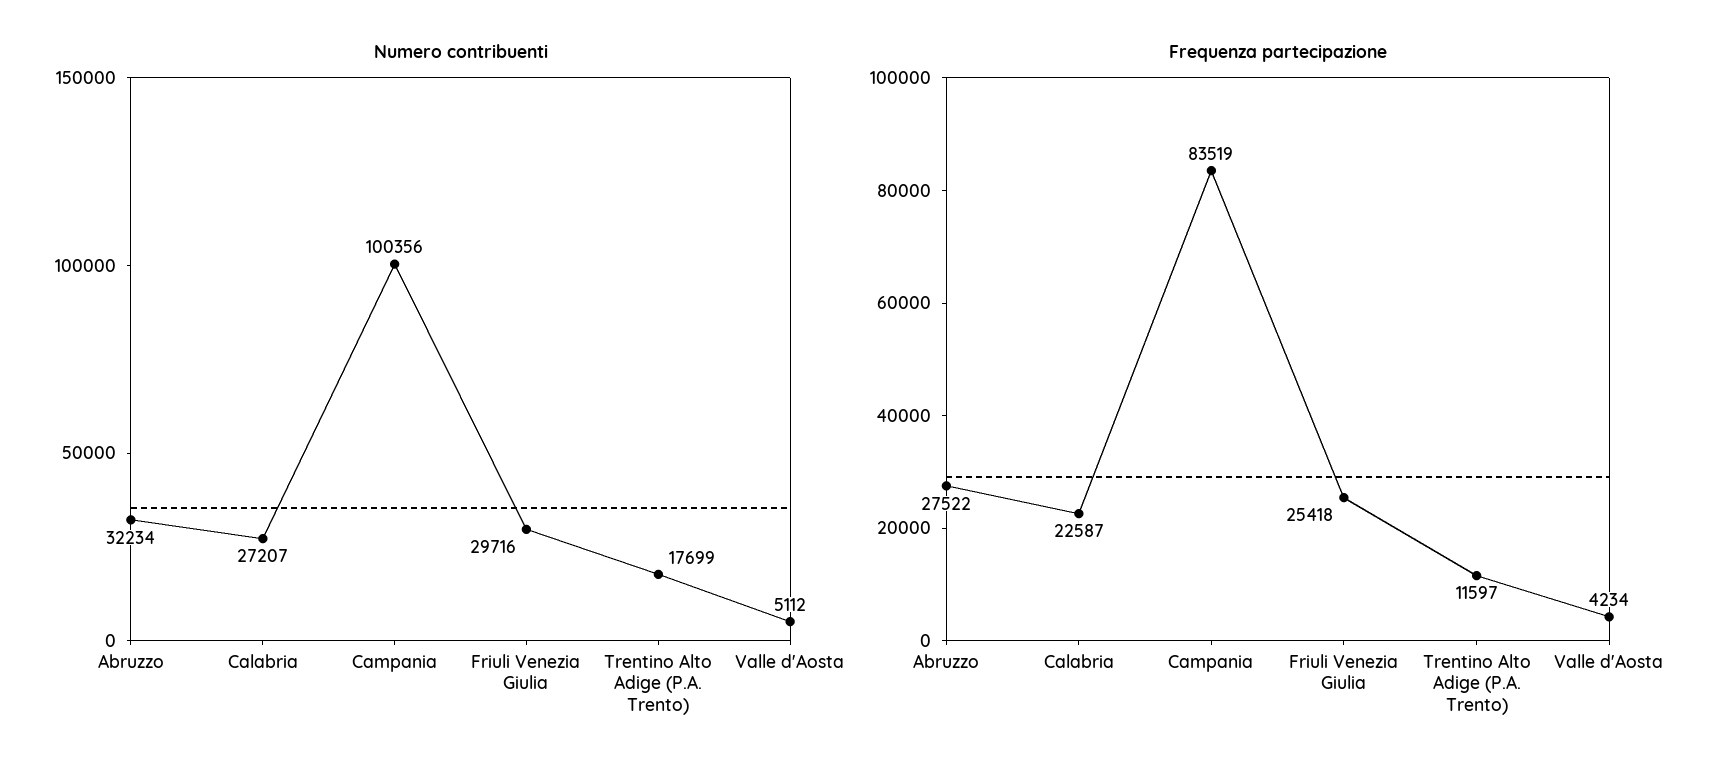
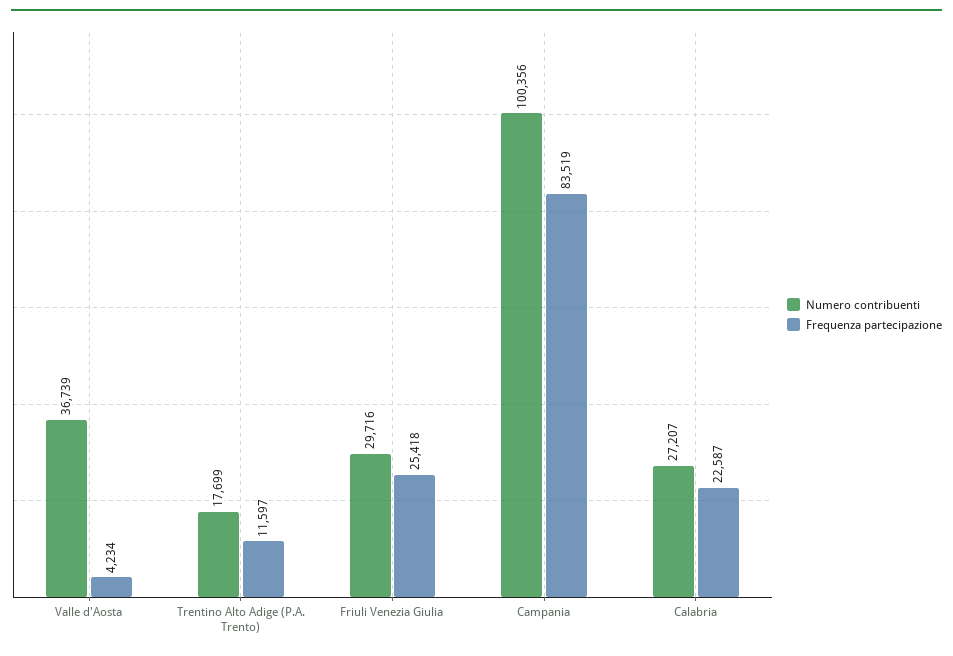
Numero contribuenti, Abruzzo: 32234 -> none
Numero contribuenti, Valle d'Aosta: 5112 -> 36739
Frequenza partecipazione, Abruzzo: 27522 -> none

